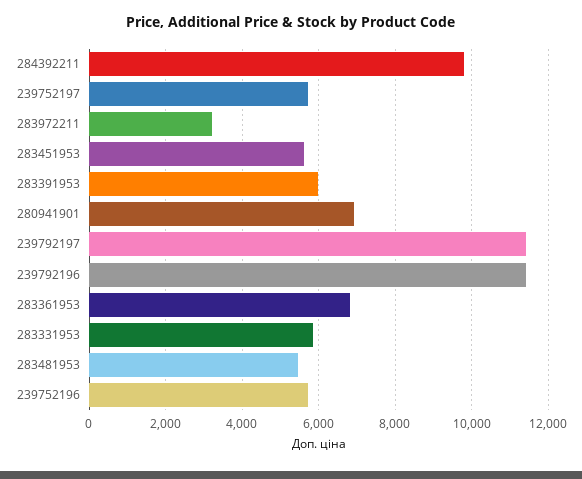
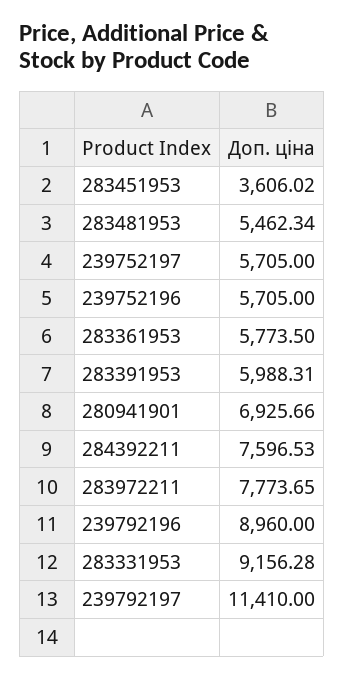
284392211: 9800 -> 7596.53
283972211: 3200 -> 7773.65
283451953: 5600 -> 3606.02
239792196: 11400 -> 8960
283361953: 6800 -> 5773.5
283331953: 5800 -> 9156.28

